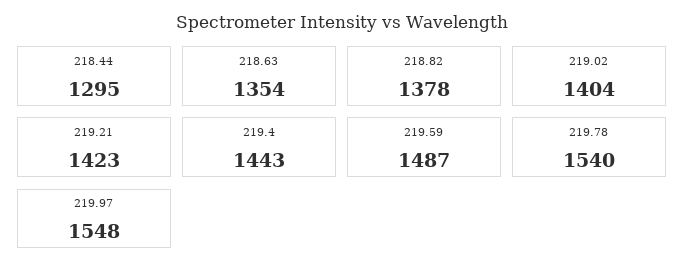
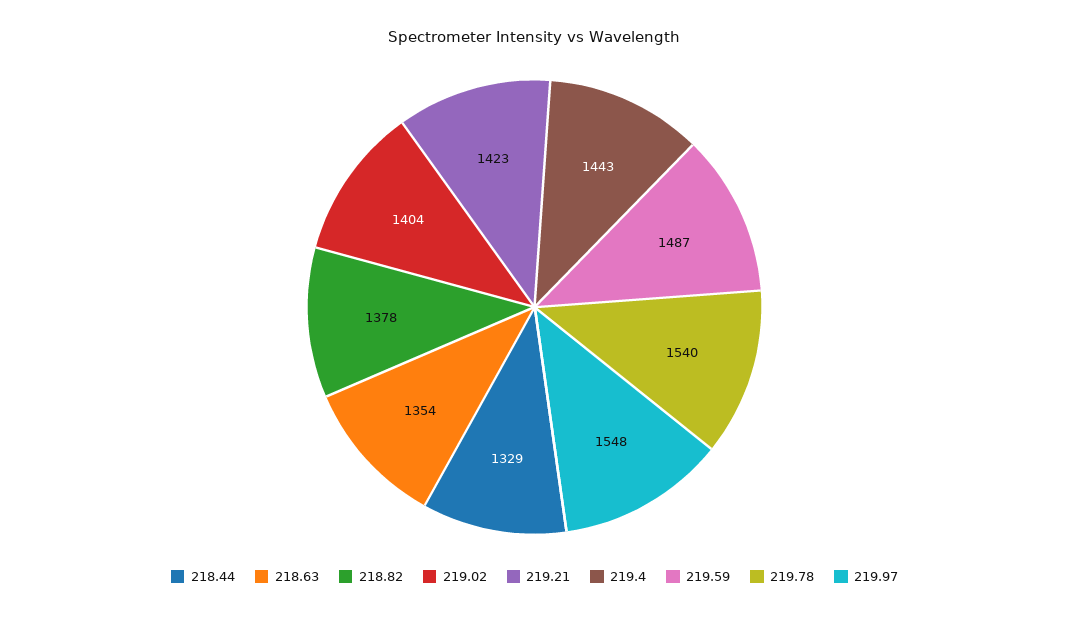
218.44: 1295 -> 1329

